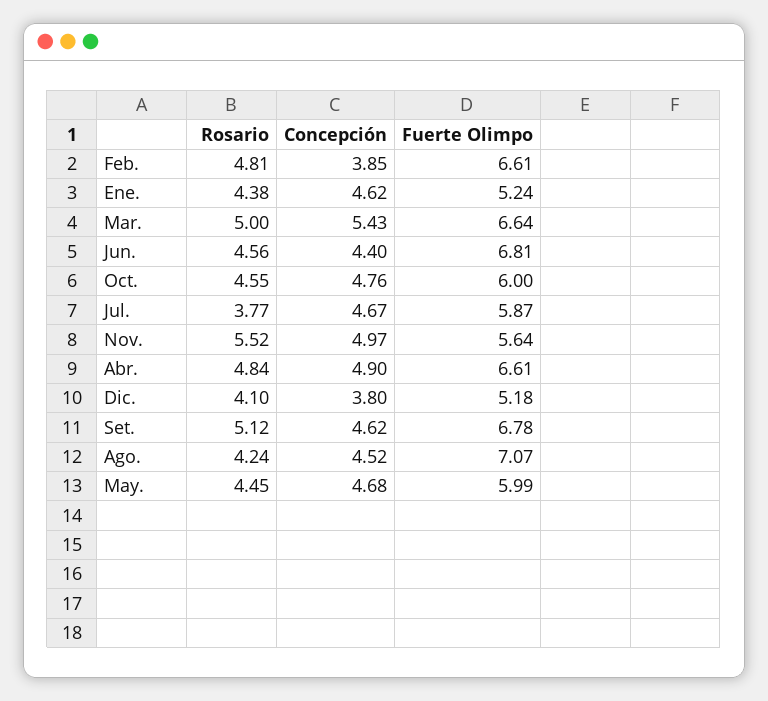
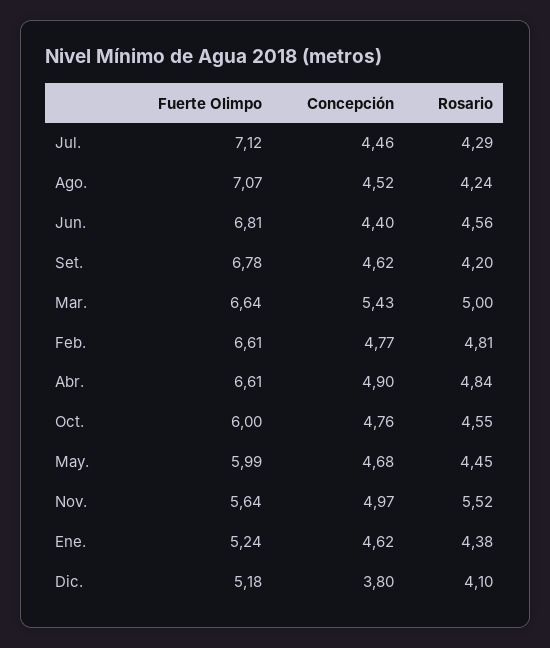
Concepción, Feb.: 3.85 -> 4.77
Rosario, Jul.: 3.77 -> 4.29
Concepción, Jul.: 4.67 -> 4.46
Fuerte Olimpo, Jul.: 5.87 -> 7.12
Rosario, Set.: 5.12 -> 4.2

